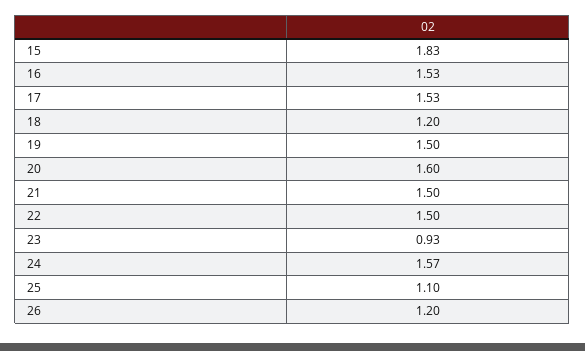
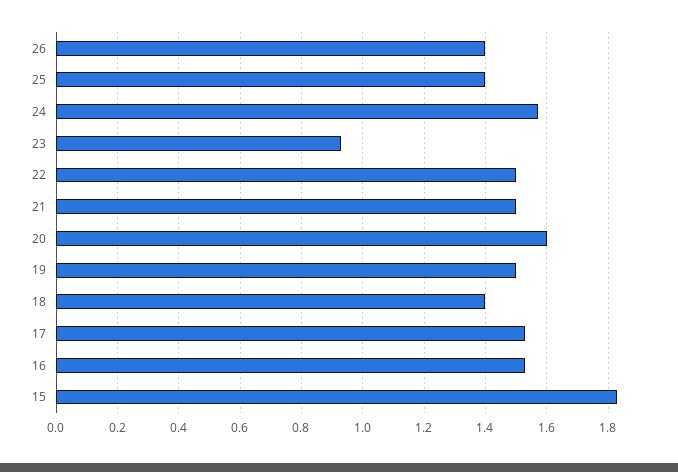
18: 1.2 -> 1.4
25: 1.1 -> 1.4
26: 1.2 -> 1.4

